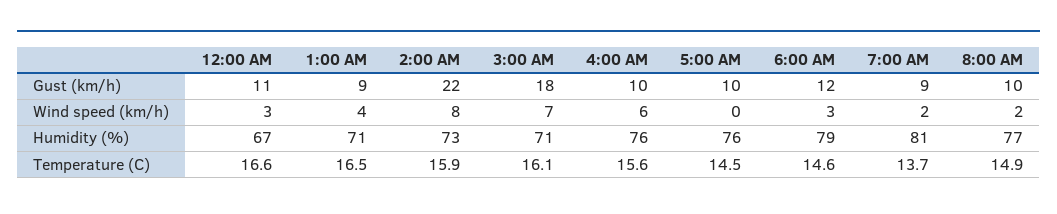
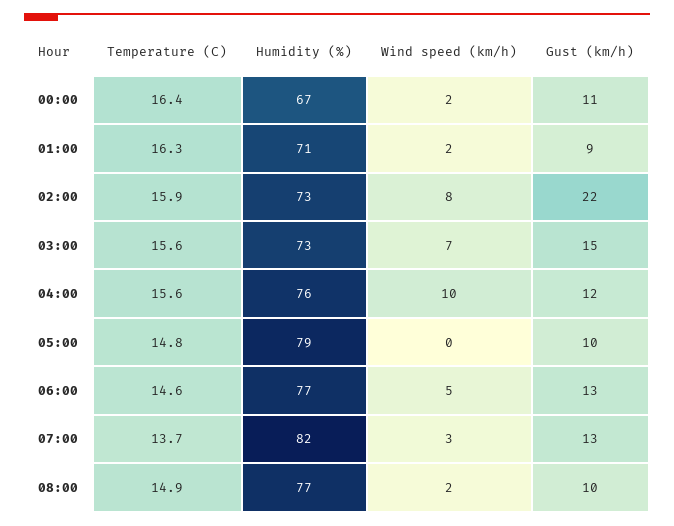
3:00 AM, Gust (km/h): 18 -> 15
4:00 AM, Gust (km/h): 10 -> 12
6:00 AM, Gust (km/h): 12 -> 13
7:00 AM, Gust (km/h): 9 -> 13
12:00 AM, Wind speed (km/h): 3 -> 2
1:00 AM, Wind speed (km/h): 4 -> 2
4:00 AM, Wind speed (km/h): 6 -> 10
6:00 AM, Wind speed (km/h): 3 -> 5
7:00 AM, Wind speed (km/h): 2 -> 3
3:00 AM, Humidity (%): 71 -> 73
5:00 AM, Humidity (%): 76 -> 79
6:00 AM, Humidity (%): 79 -> 77
7:00 AM, Humidity (%): 81 -> 82
12:00 AM, Temperature (C): 16.6 -> 16.4
1:00 AM, Temperature (C): 16.5 -> 16.3
3:00 AM, Temperature (C): 16.1 -> 15.6
5:00 AM, Temperature (C): 14.5 -> 14.8

